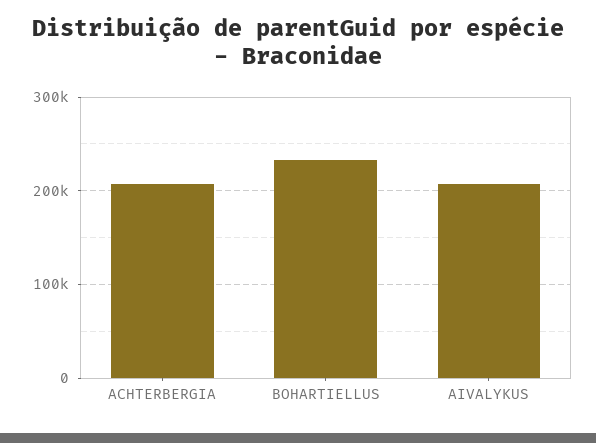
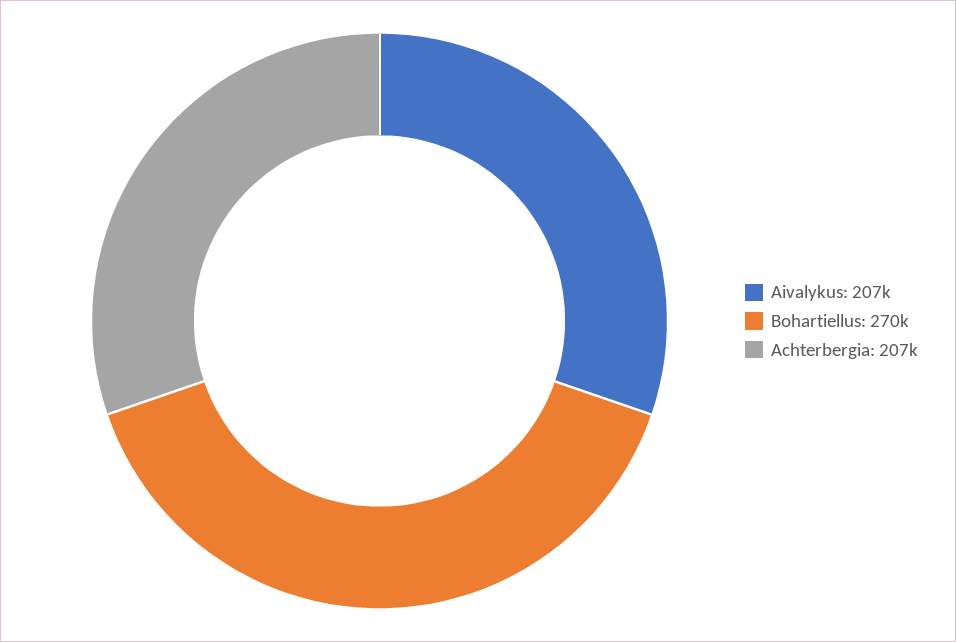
BOHARTIELLUS: 230000 -> 270000

